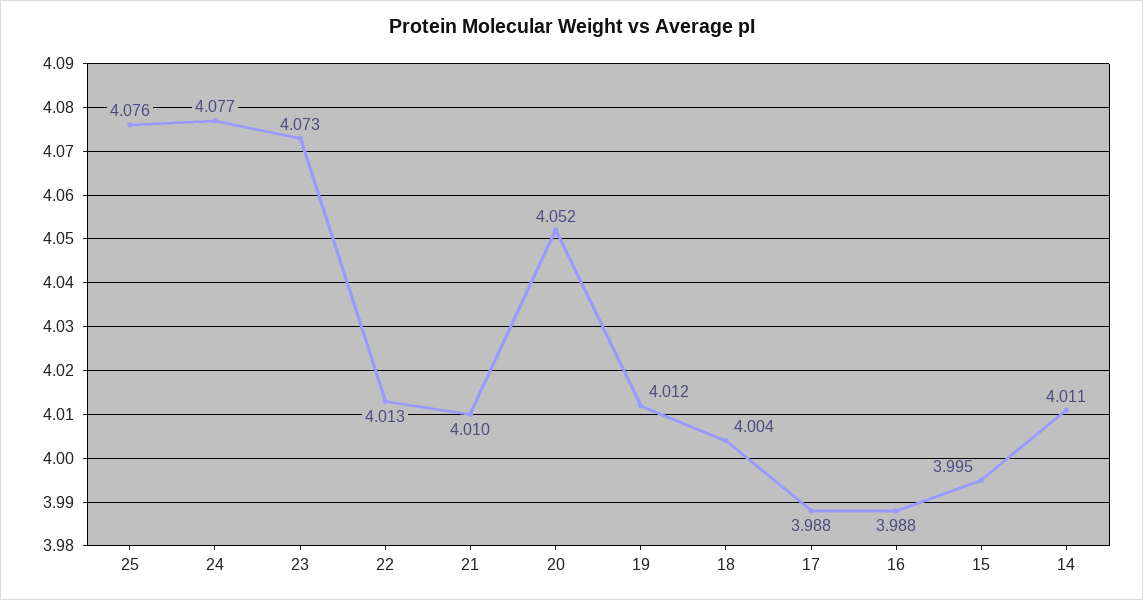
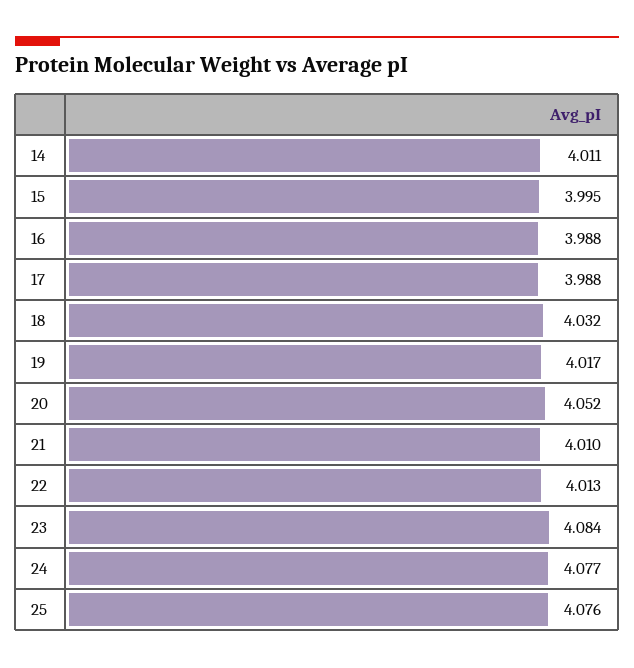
23: 4.073 -> 4.084
19: 4.012 -> 4.017
18: 4.004 -> 4.032

